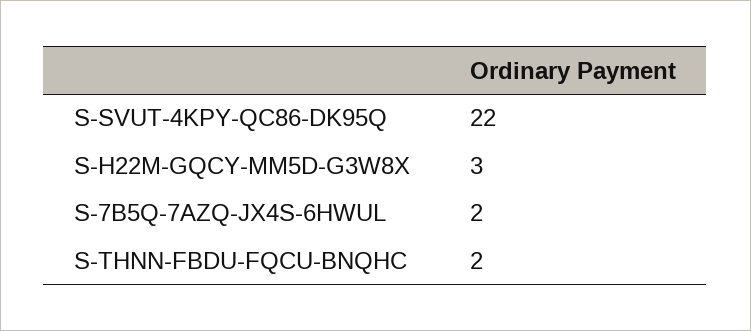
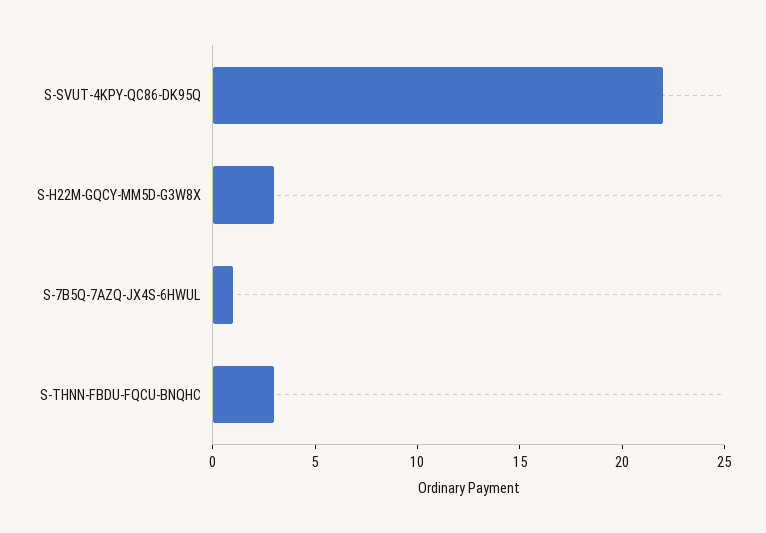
S-7B5Q-7AZQ-JX4S-6HWUL: 2 -> 1
S-THNN-FBDU-FQCU-BNQHC: 2 -> 3

